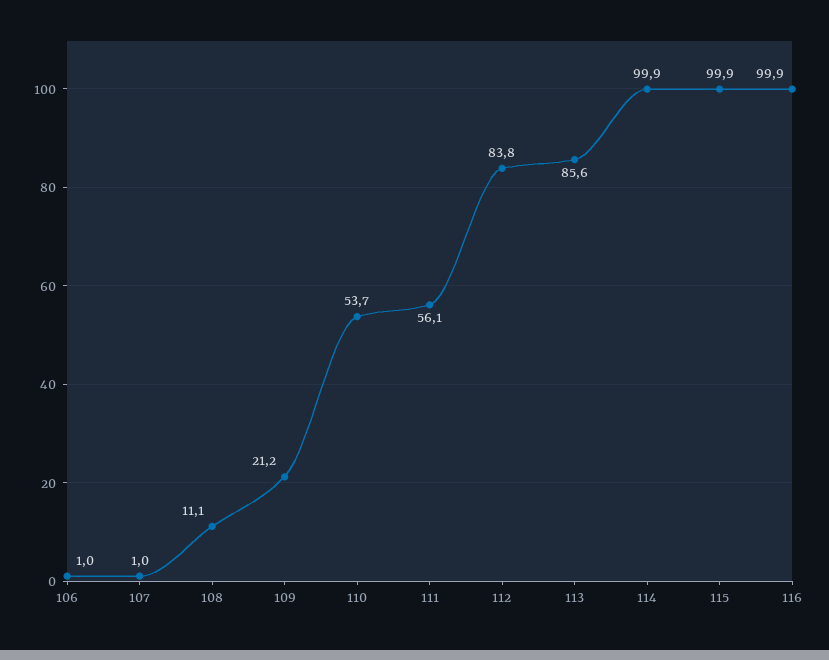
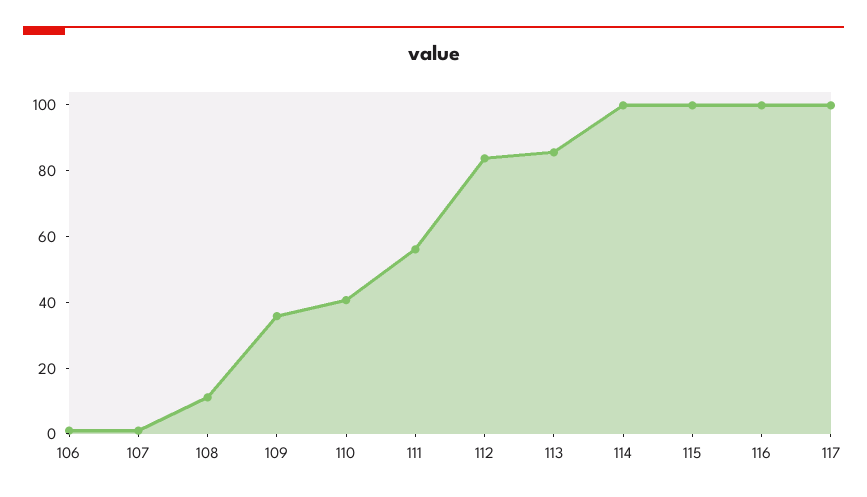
109: 21.2 -> 35
110: 53.7 -> 40
117: none -> 100

